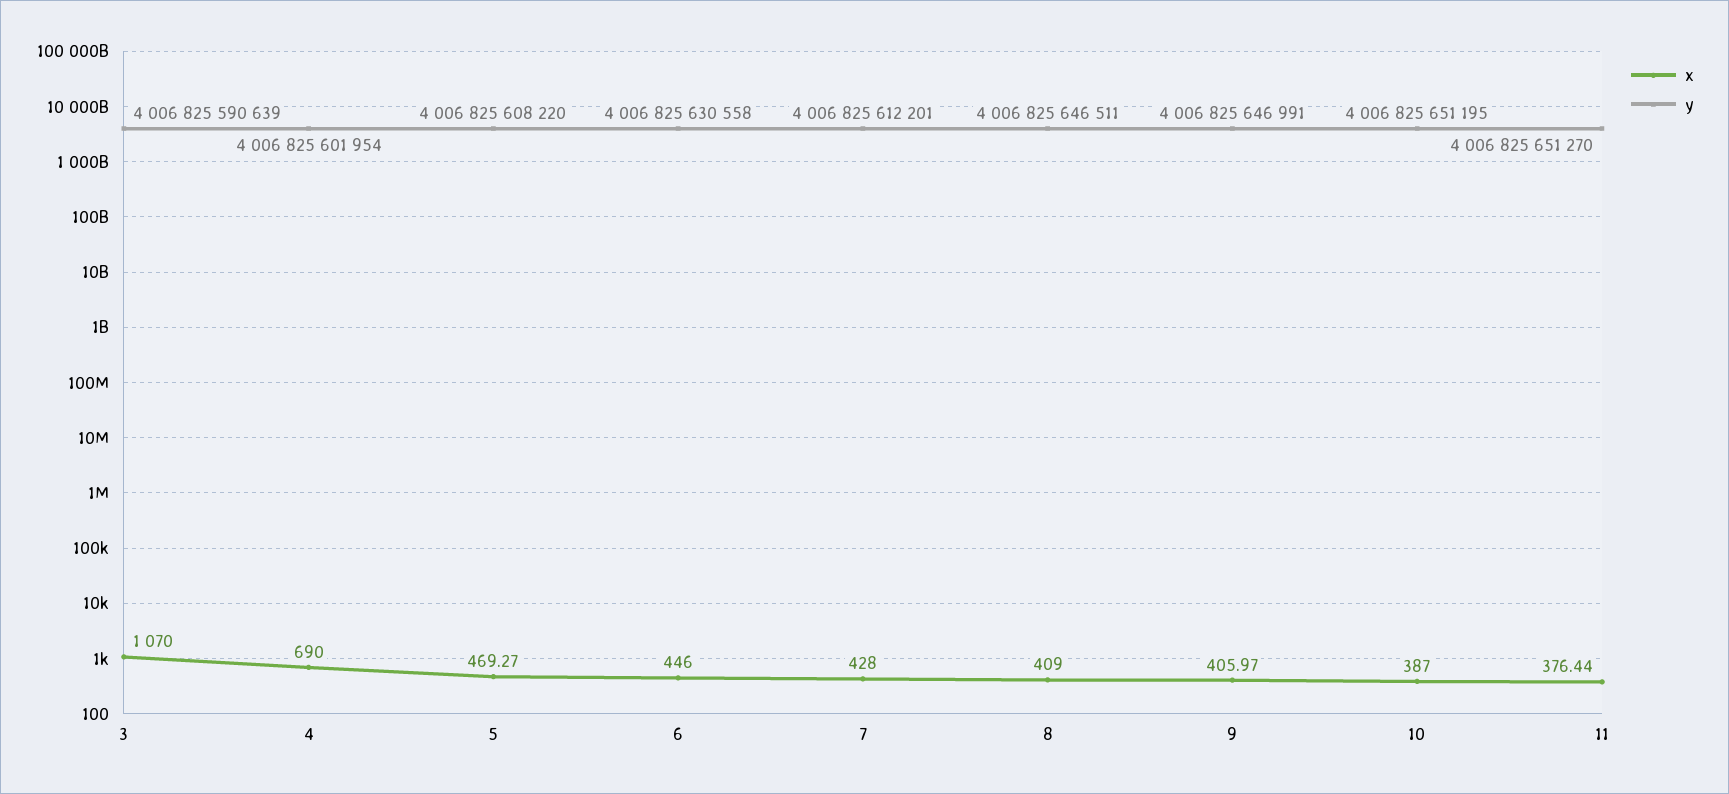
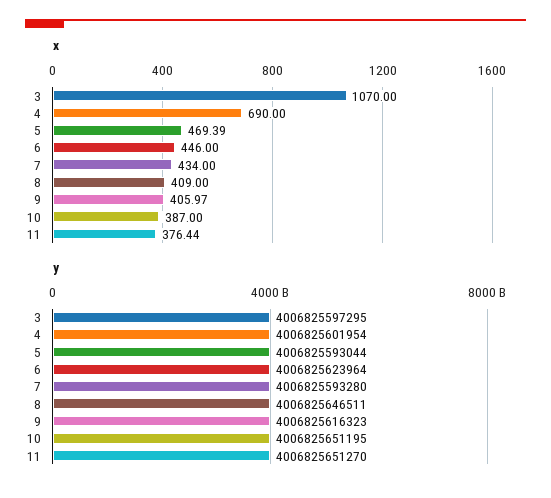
y, 3: 4006825590639 -> 4006825597295
x, 5: 469.27 -> 469.39
y, 5: 4006825608220 -> 4006825593044
y, 6: 4006825630558 -> 4006825623964
x, 7: 428 -> 434
y, 7: 4006825612201 -> 4006825593280
y, 9: 4006825646991 -> 4006825616323

